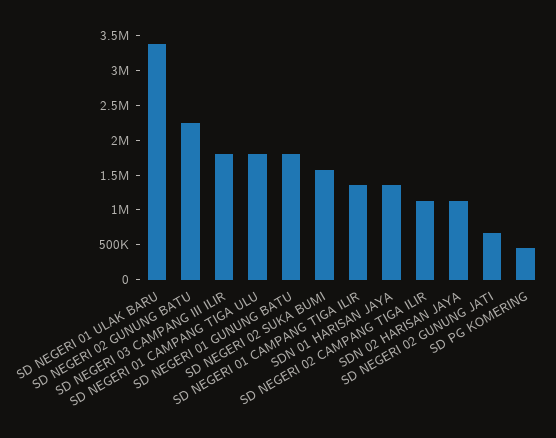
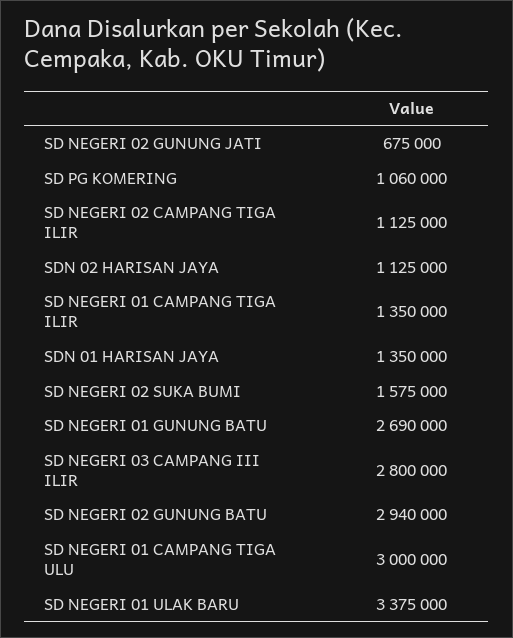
SD NEGERI 02 GUNUNG BATU: 2250000 -> 2940000
SD NEGERI 03 CAMPANG III ILIR: 1750000 -> 2800000
SD NEGERI 01 CAMPANG TIGA ULU: 1750000 -> 3000000
SD NEGERI 01 GUNUNG BATU: 1750000 -> 2690000
SD PG KOMERING: 500000 -> 1060000

